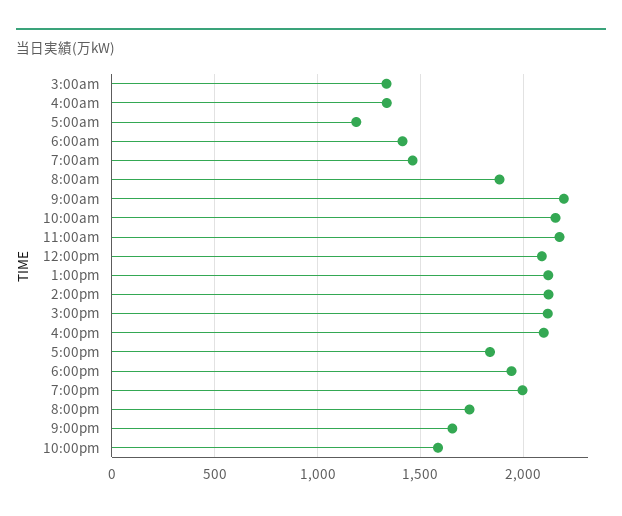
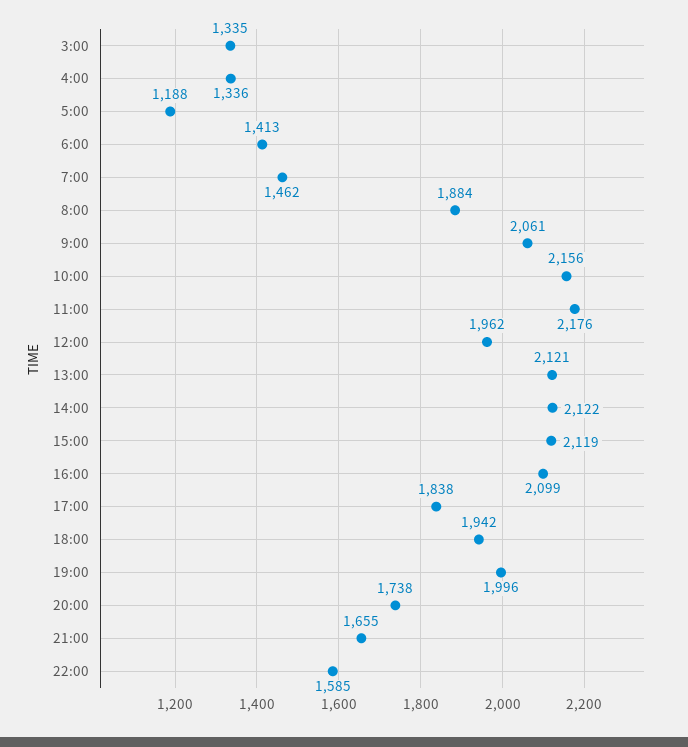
9:00am: 2200 -> 2061
12:00pm: 2100 -> 1962

